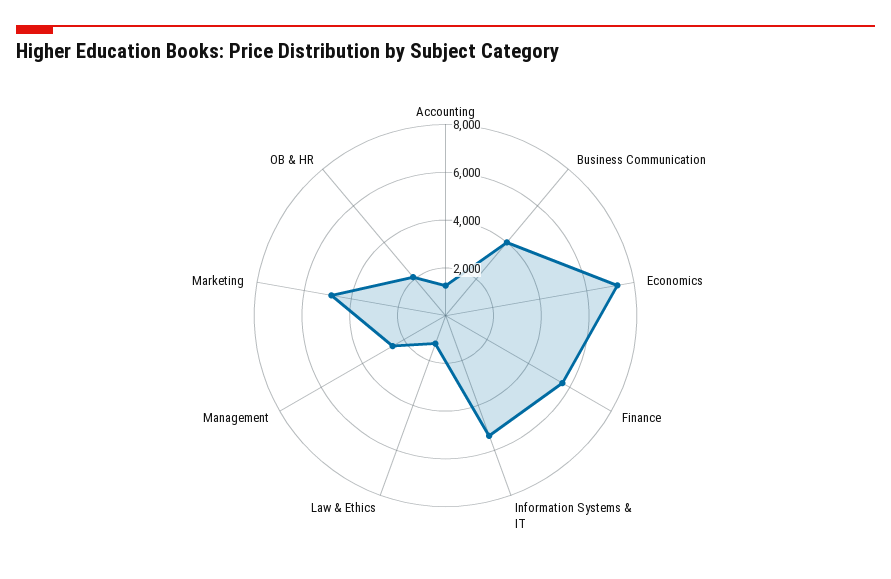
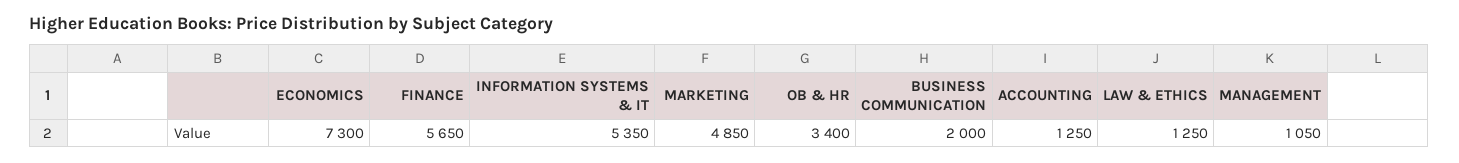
Business Communication: 4000 -> 2000
Management: 2500 -> 1050
OB & HR: 2000 -> 3400

